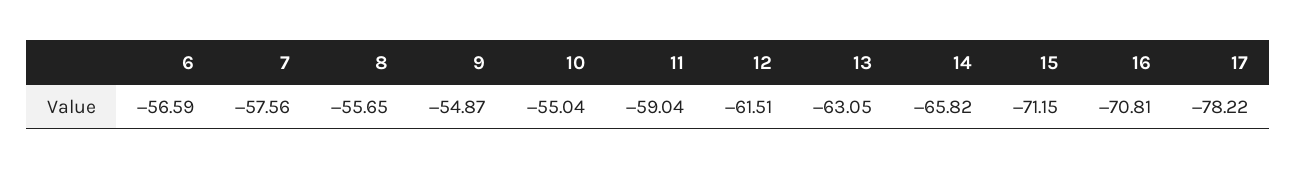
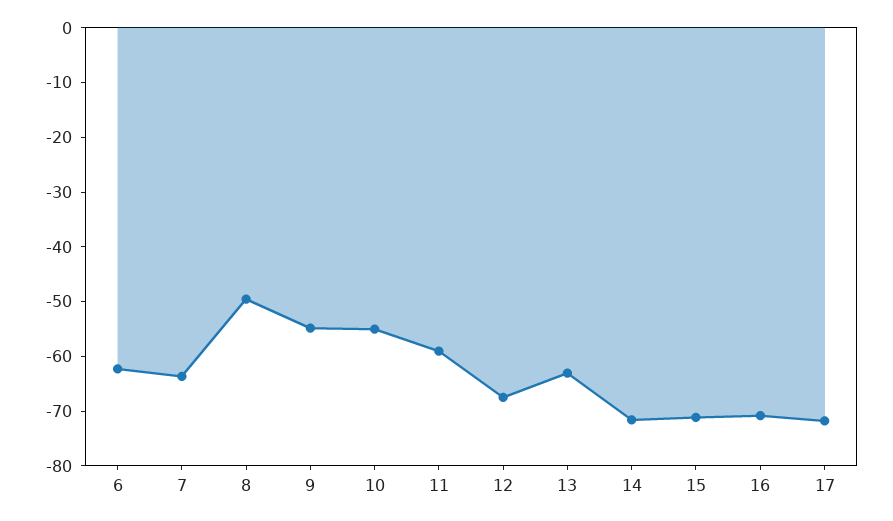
6: -56.59 -> -62
7: -57.56 -> -64
8: -55.65 -> -50
12: -61.51 -> -68
14: -65.82 -> -72
17: -78.22 -> -72

